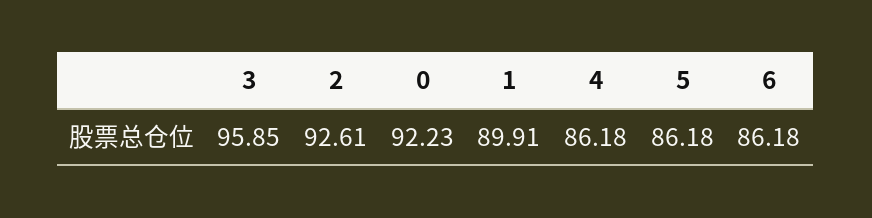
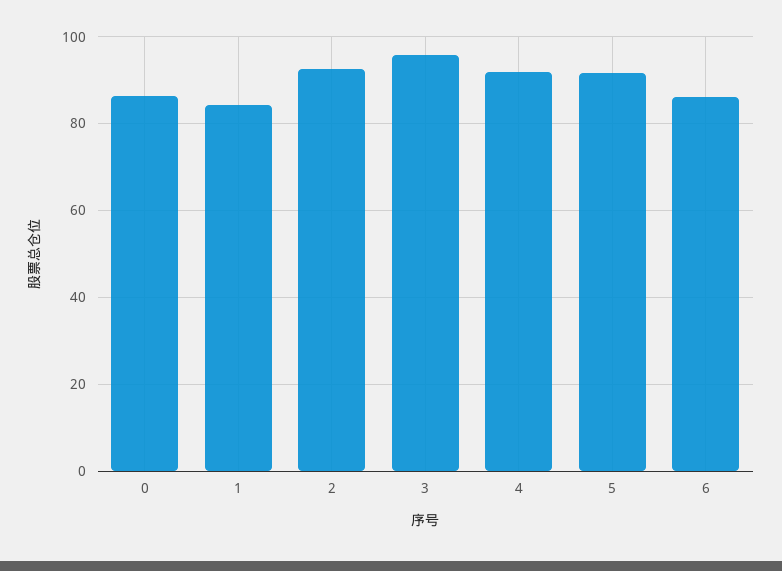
0: 92.23 -> 86
1: 89.91 -> 84
4: 86.18 -> 92
5: 86.18 -> 92

